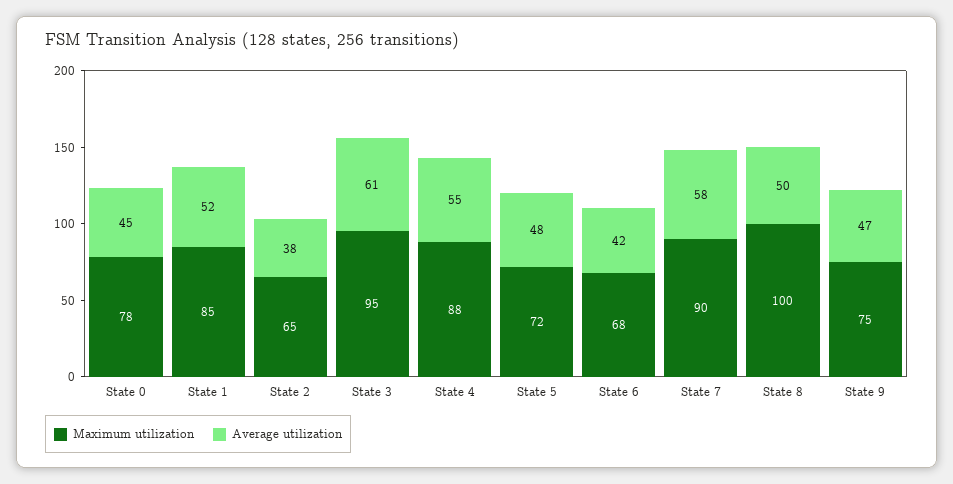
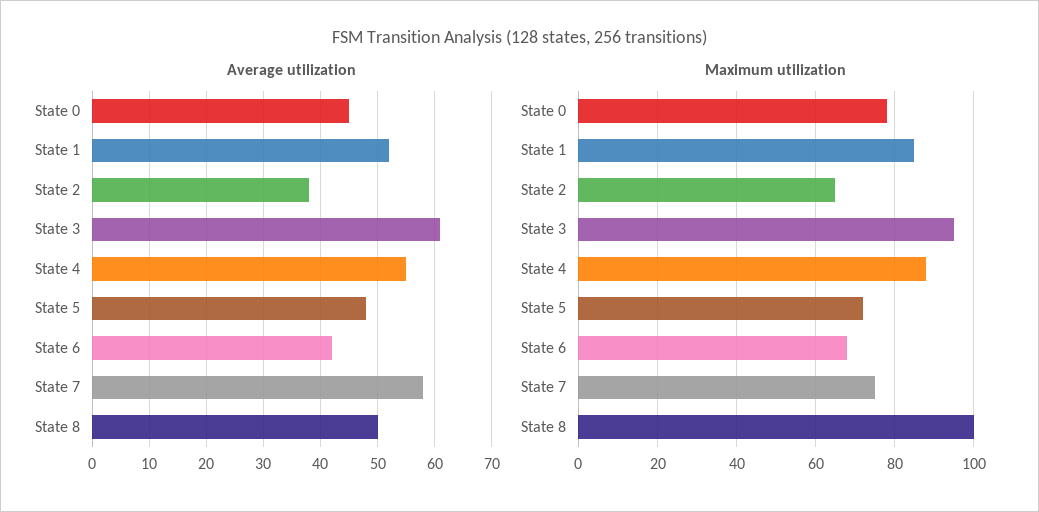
Maximum utilization, State 7: 90 -> 75
Maximum utilization, State 9: 75 -> none
Average utilization, State 9: 47 -> none

